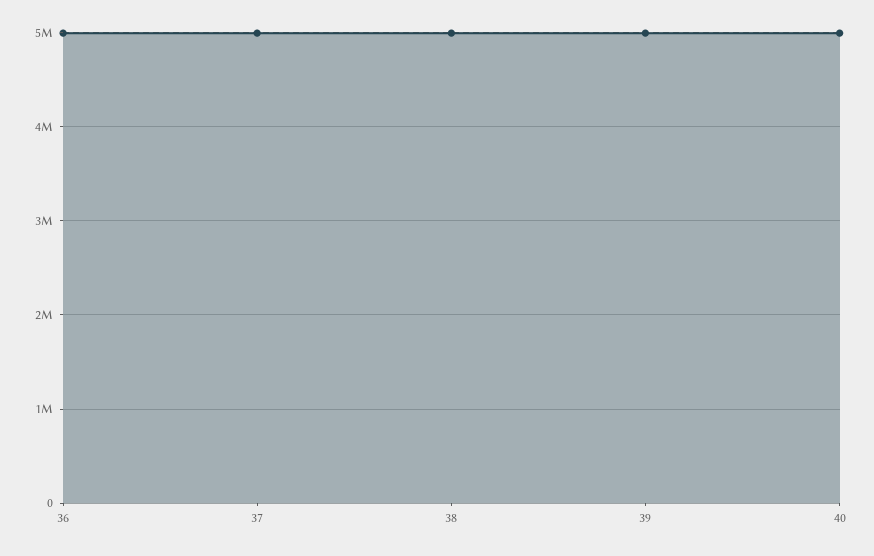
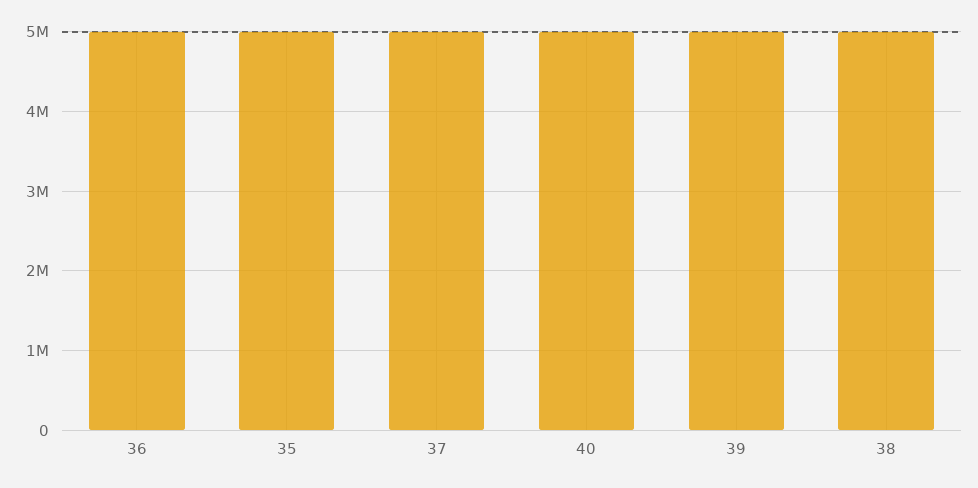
35: none -> 5000000

